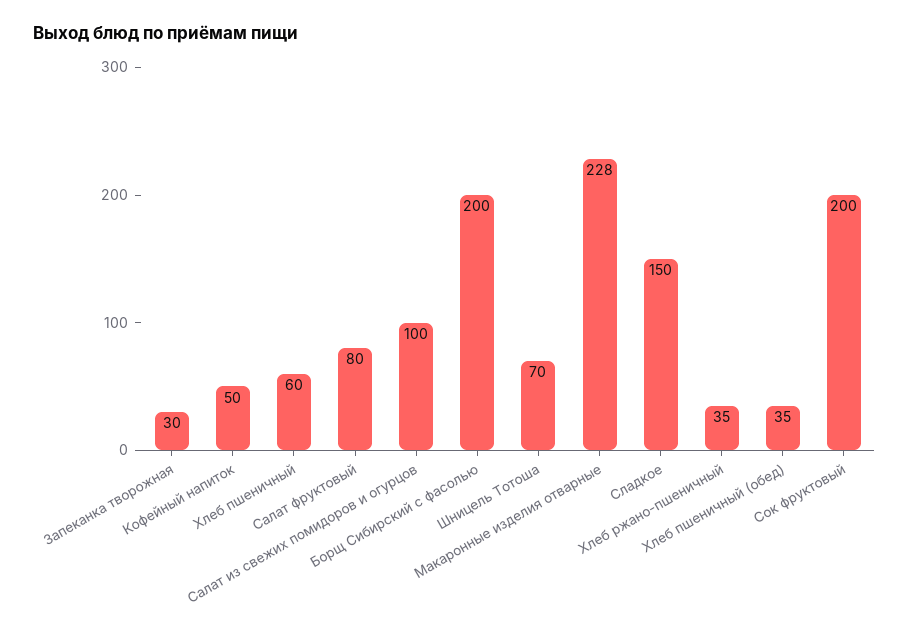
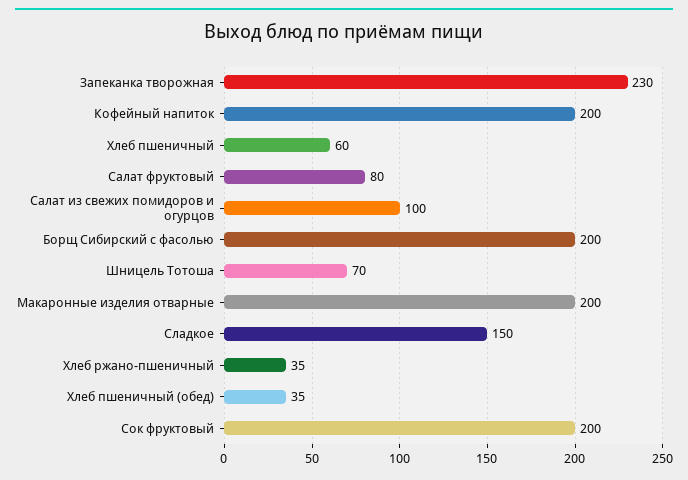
Запеканка творожная: 30 -> 230
Кофейный напиток: 50 -> 200
Макаронные изделия отварные: 228 -> 200

